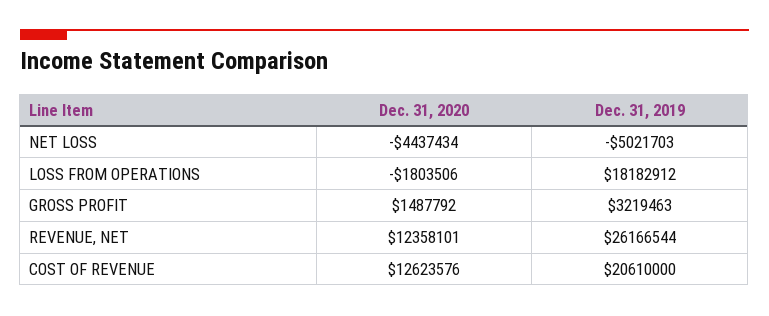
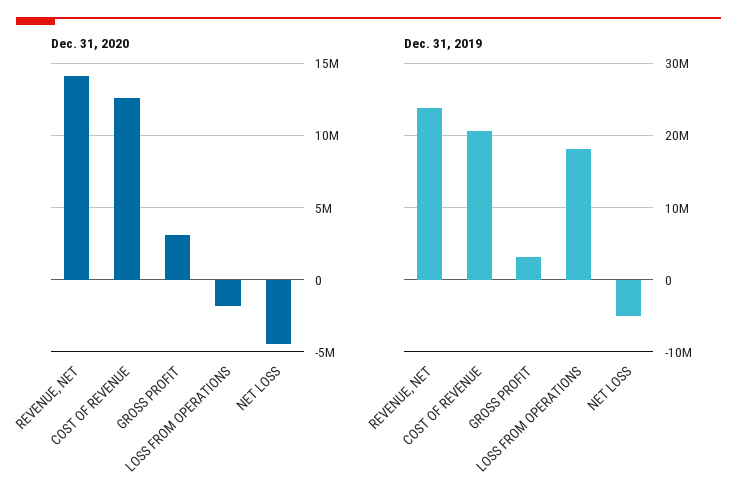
Dec. 31, 2020, GROSS PROFIT: 1487792 -> 3000000
Dec. 31, 2020, REVENUE, NET: 12358101 -> 14000000
Dec. 31, 2019, REVENUE, NET: 26166544 -> 24000000

